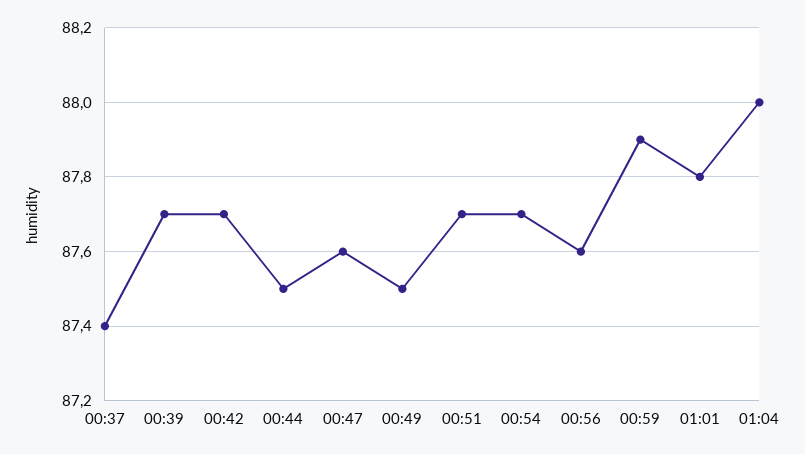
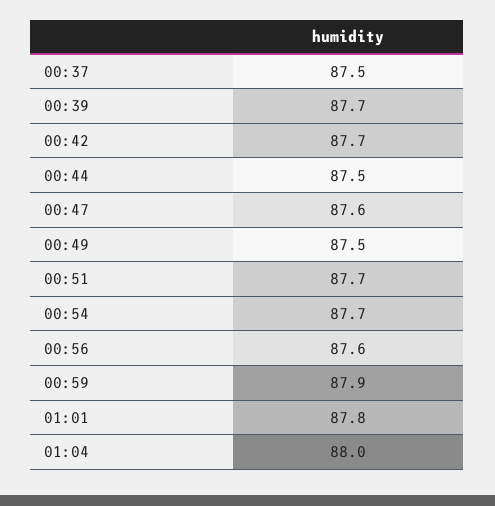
00:37: 87.4 -> 87.5

